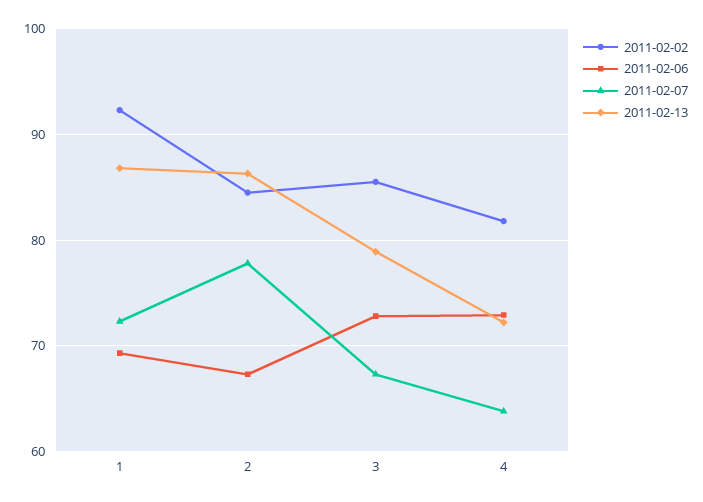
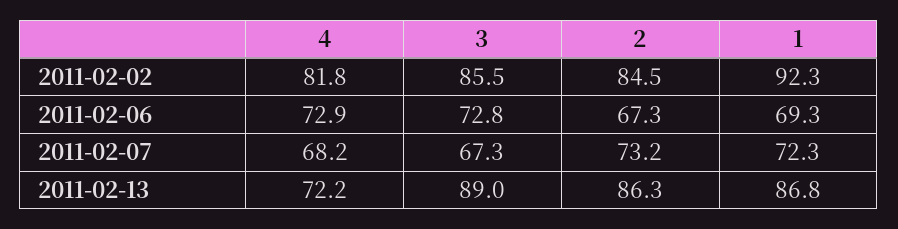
2011-02-07, 2: 78 -> 73.2
2011-02-13, 3: 79 -> 89
2011-02-07, 4: 64 -> 68.2

